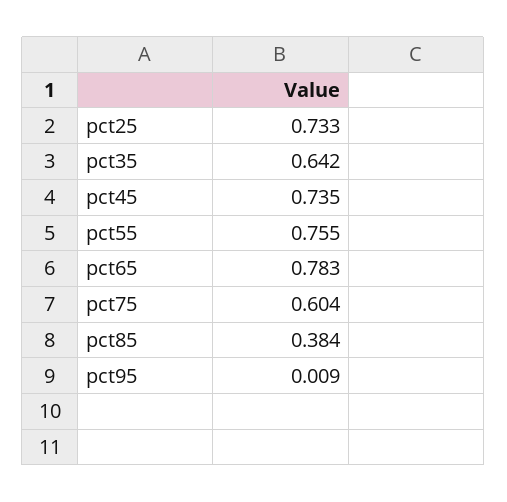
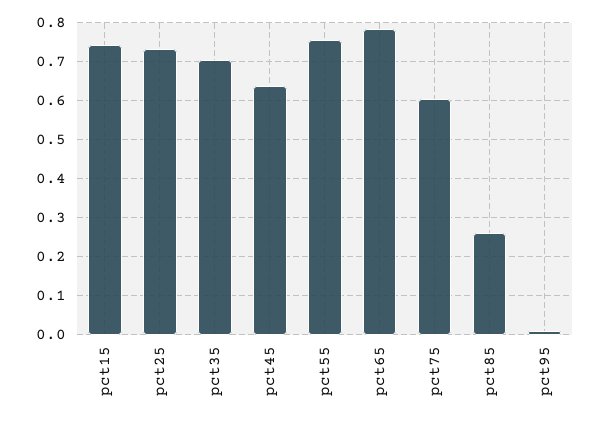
pct35: 0.642 -> 0.7
pct45: 0.735 -> 0.64
pct85: 0.384 -> 0.26
pct15: none -> 0.74

